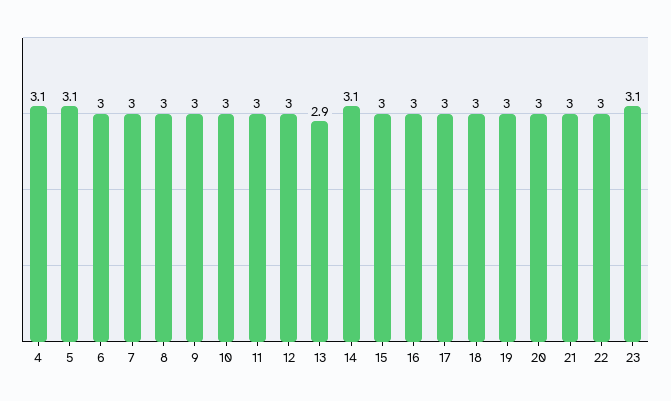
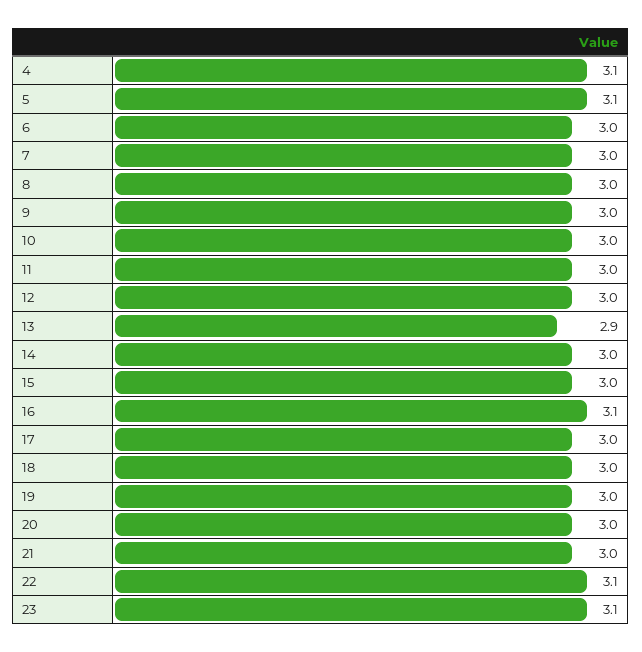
14: 3.1 -> 3
16: 3 -> 3.1
22: 3 -> 3.1

